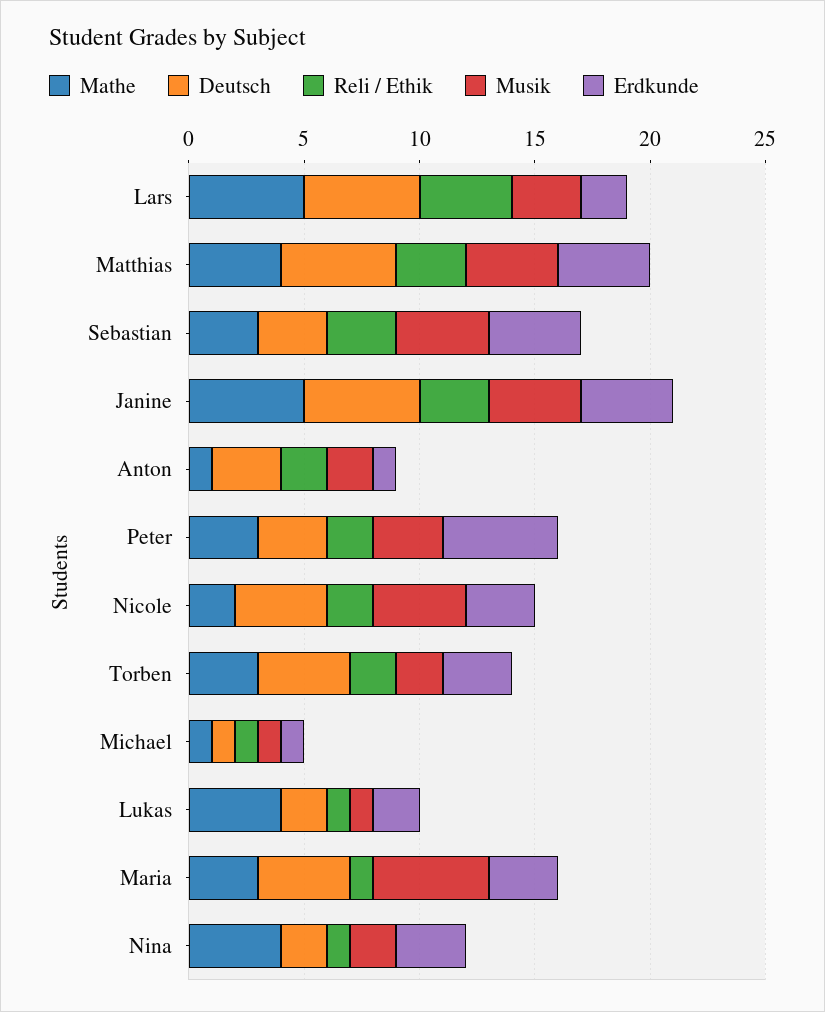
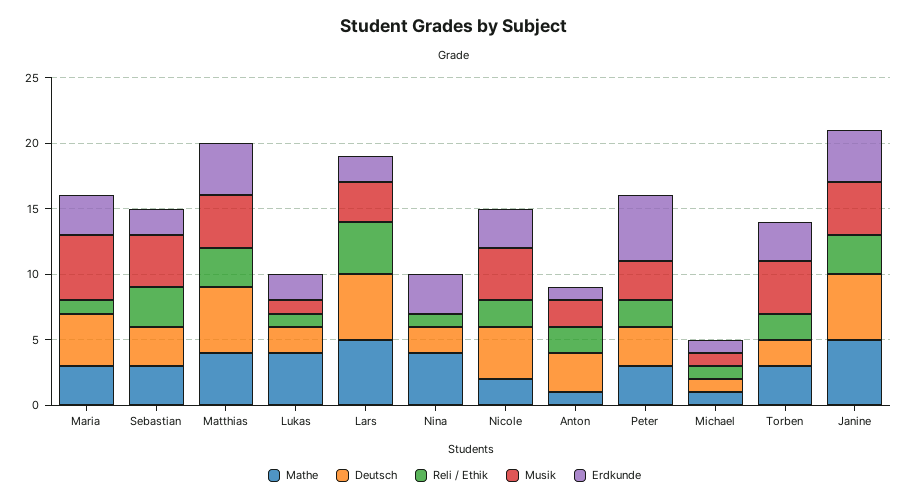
Erdkunde, Sebastian: 4 -> 2
Deutsch, Torben: 4 -> 2
Musik, Torben: 2 -> 4
Musik, Nina: 2 -> 0

